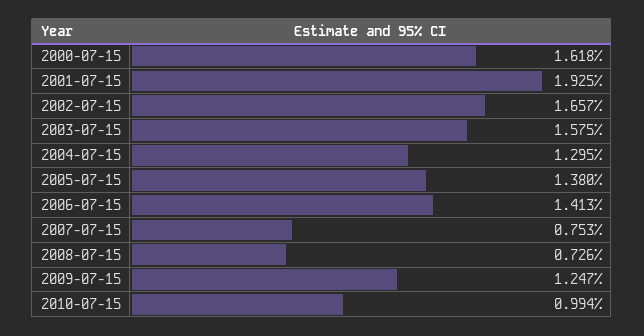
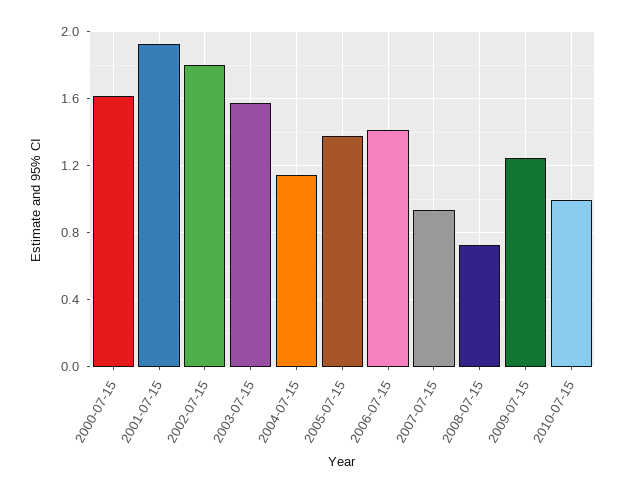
2002-07-15: 1.657 -> 1.8
2004-07-15: 1.295 -> 1.15
2007-07-15: 0.753 -> 0.95

